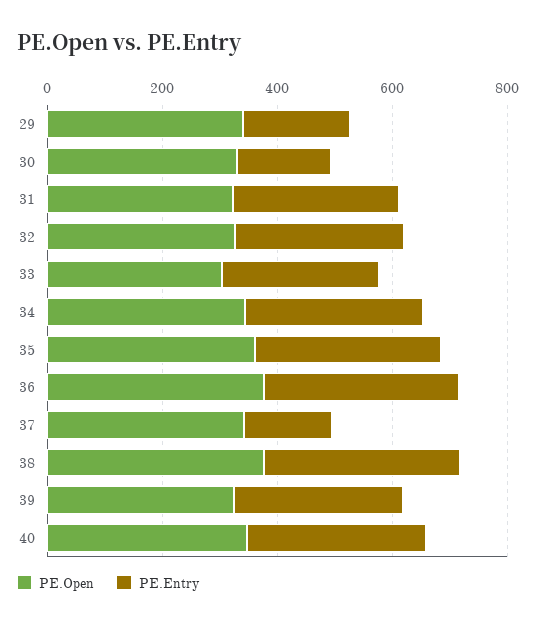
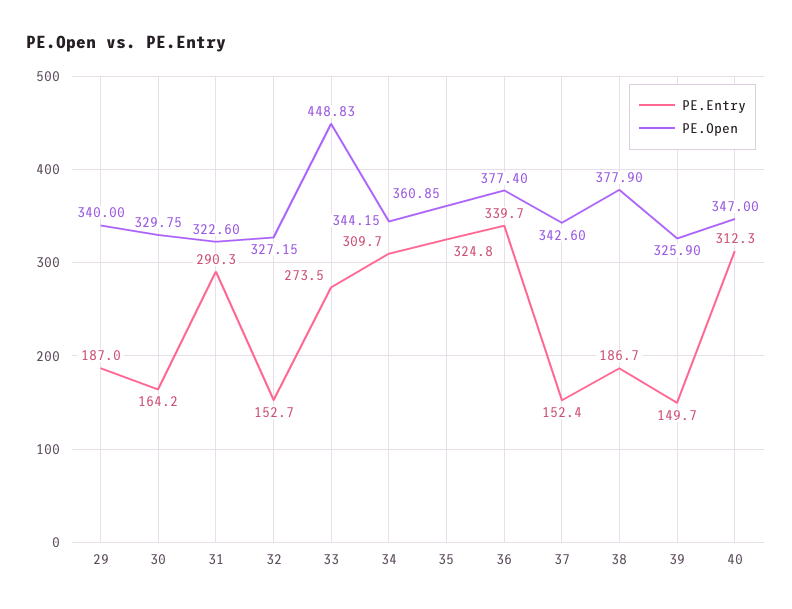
PE.Entry, 32: 300 -> 152.7
PE.Open, 33: 300 -> 448.83
PE.Entry, 38: 350 -> 186.7
PE.Entry, 39: 300 -> 149.7

